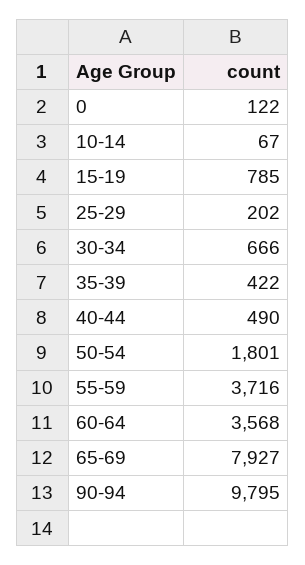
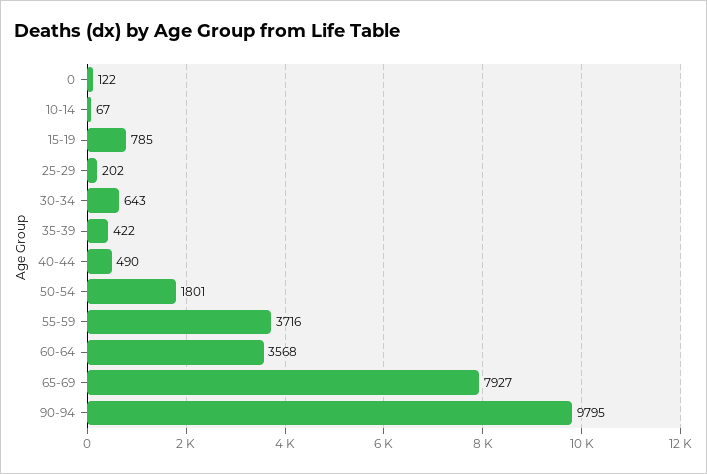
30-34: 666 -> 643

